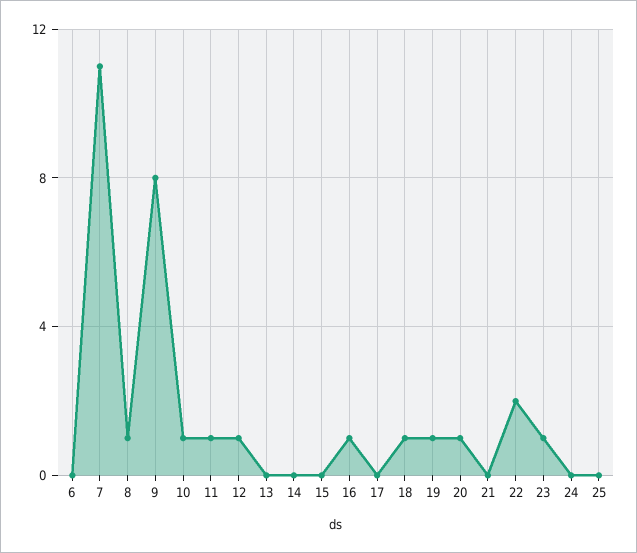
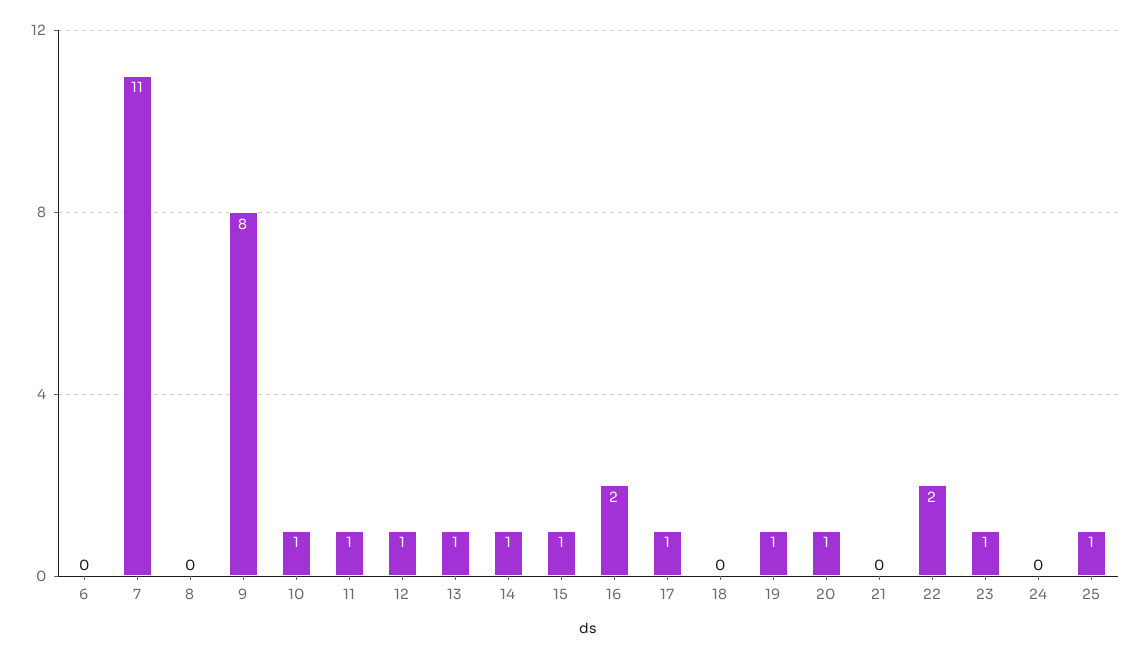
8: 1 -> 0
13: 0 -> 1
14: 0 -> 1
15: 0 -> 1
16: 1 -> 2
17: 0 -> 1
18: 1 -> 0
25: 0 -> 1

